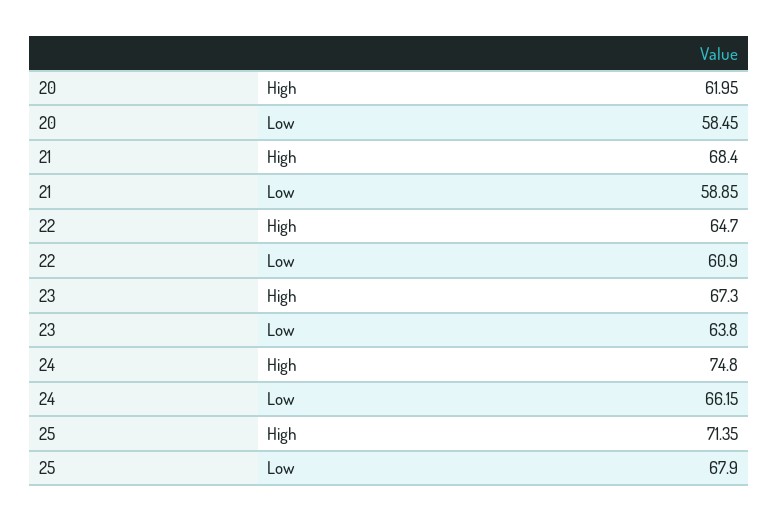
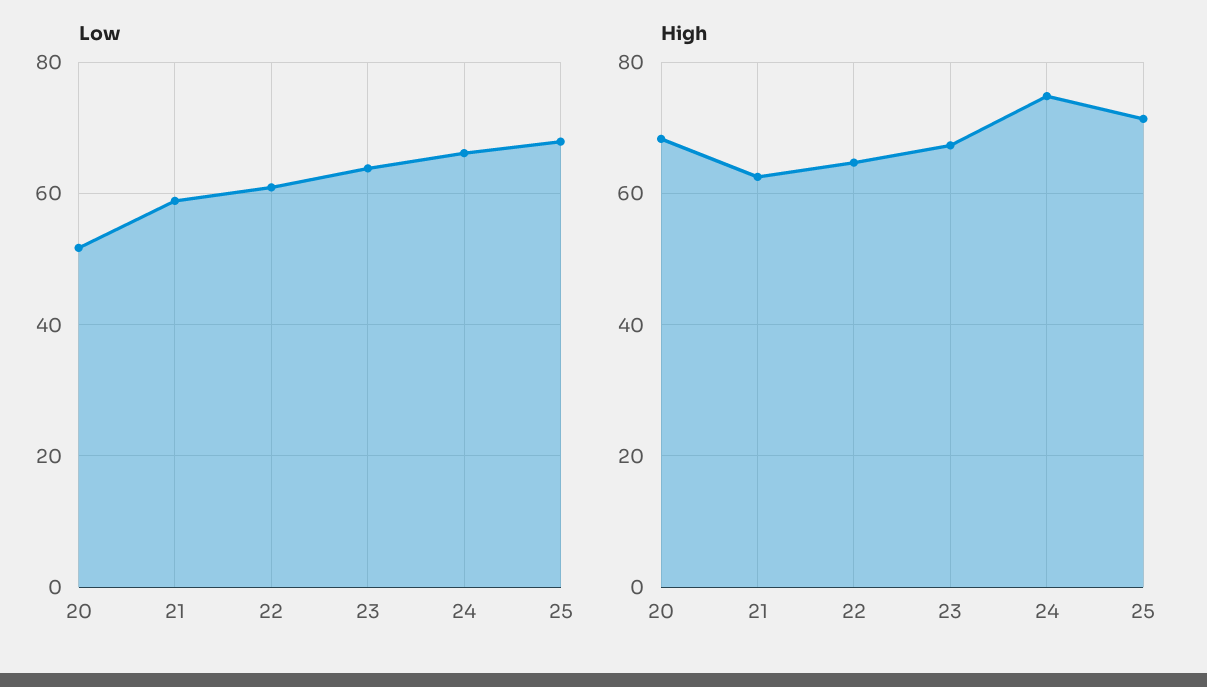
High, 20: 61.95 -> 68
Low, 20: 58.45 -> 52
High, 21: 68.4 -> 62

